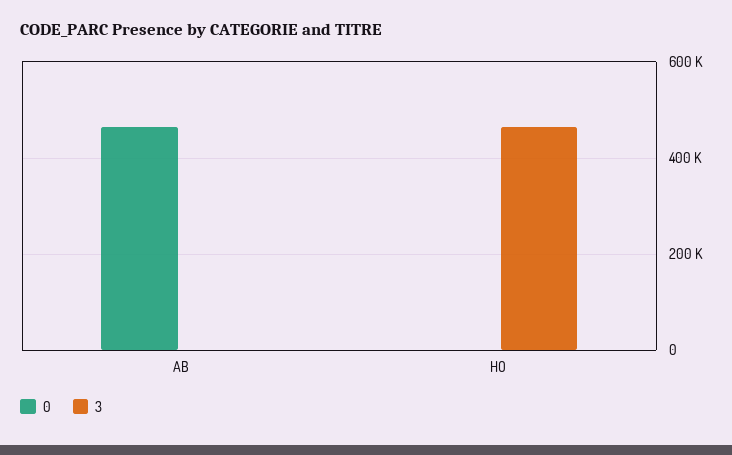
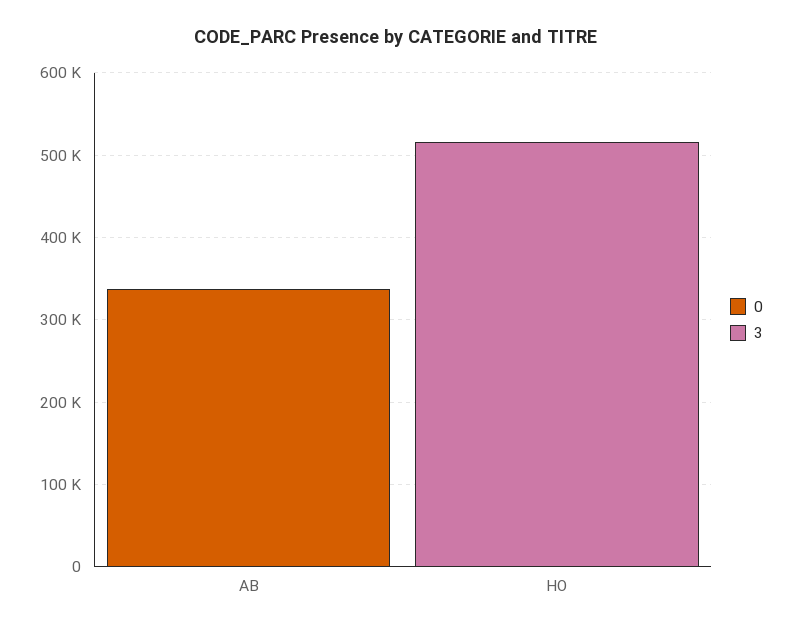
0, AB: 460000 -> 340000
3, HO: 460000 -> 520000

